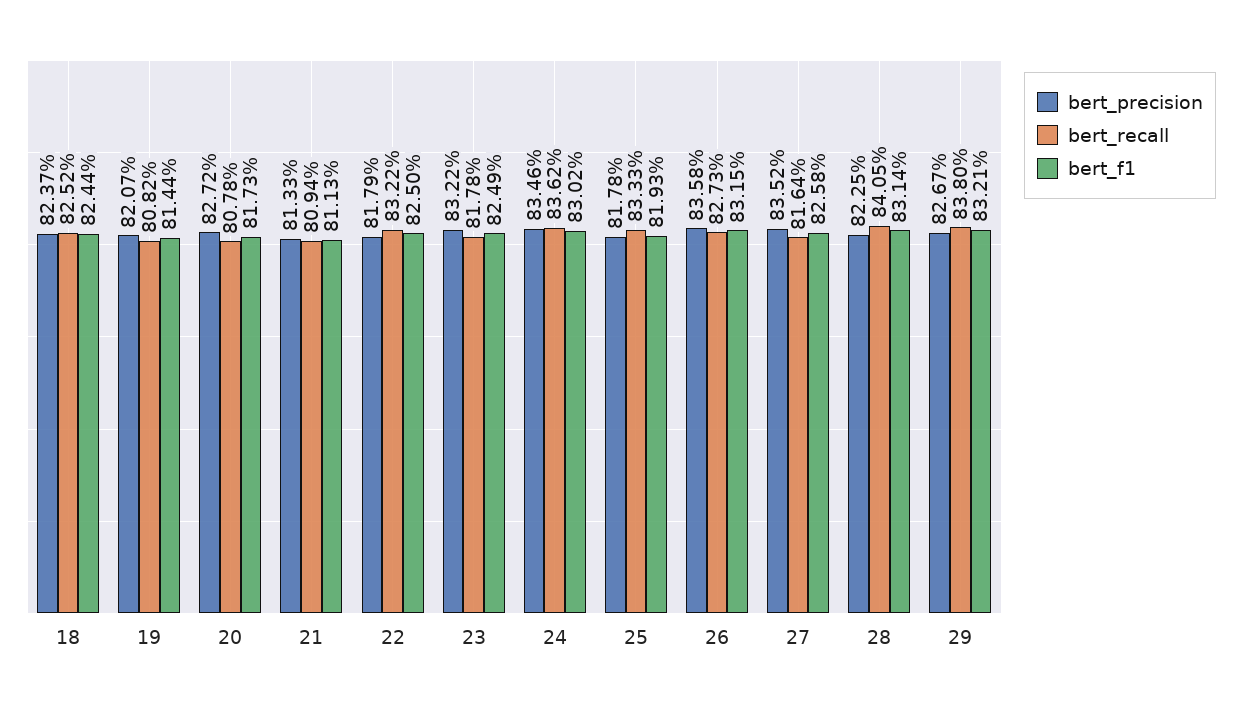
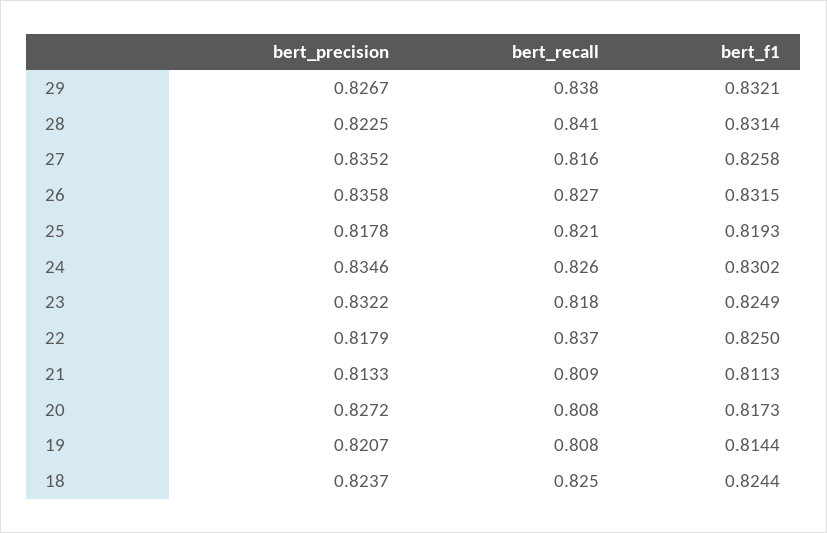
bert_recall, 22: 0.8322 -> 0.837
bert_recall, 24: 0.8362 -> 0.826
bert_recall, 25: 0.8333 -> 0.821

